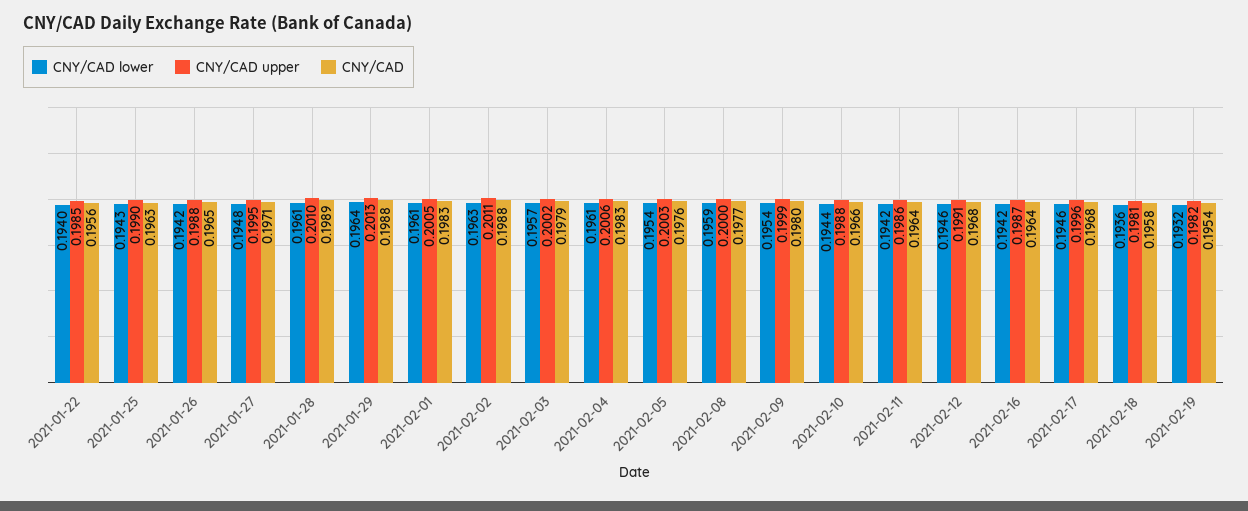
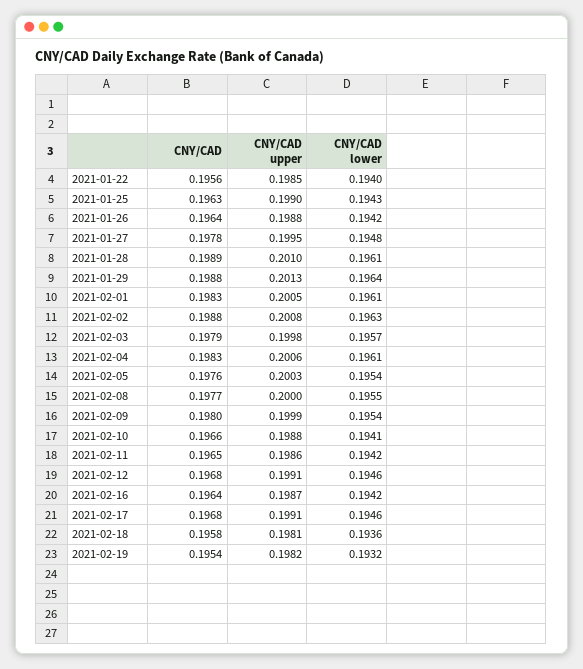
CNY/CAD, 2021-01-26: 0.1965 -> 0.1964
CNY/CAD, 2021-01-27: 0.1971 -> 0.1978
CNY/CAD upper, 2021-02-02: 0.2011 -> 0.2008
CNY/CAD upper, 2021-02-03: 0.2002 -> 0.1998
CNY/CAD lower, 2021-02-08: 0.1959 -> 0.1955
CNY/CAD lower, 2021-02-10: 0.1944 -> 0.1941
CNY/CAD, 2021-02-11: 0.1964 -> 0.1965
CNY/CAD upper, 2021-02-17: 0.1996 -> 0.1991

